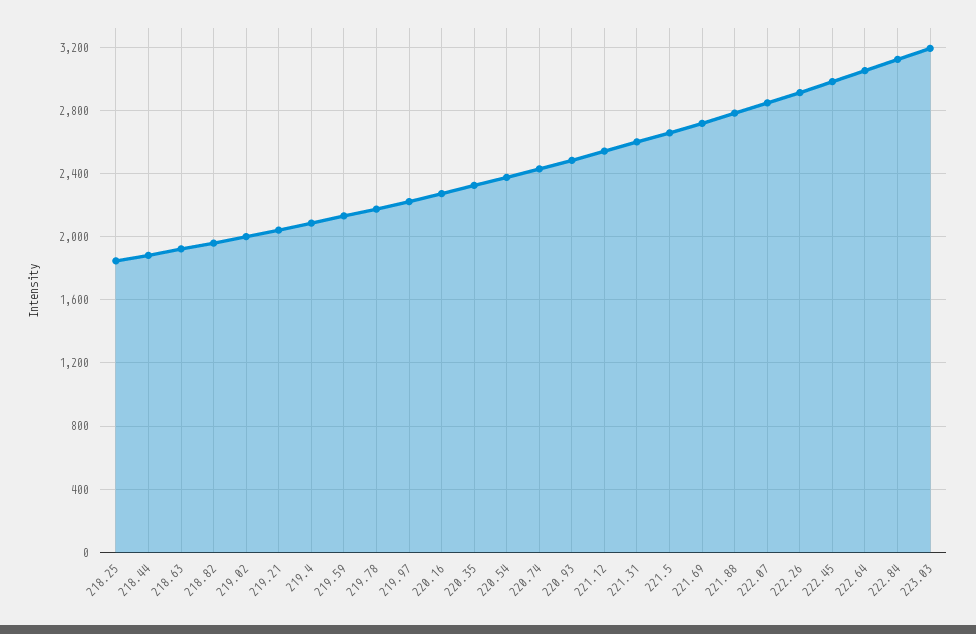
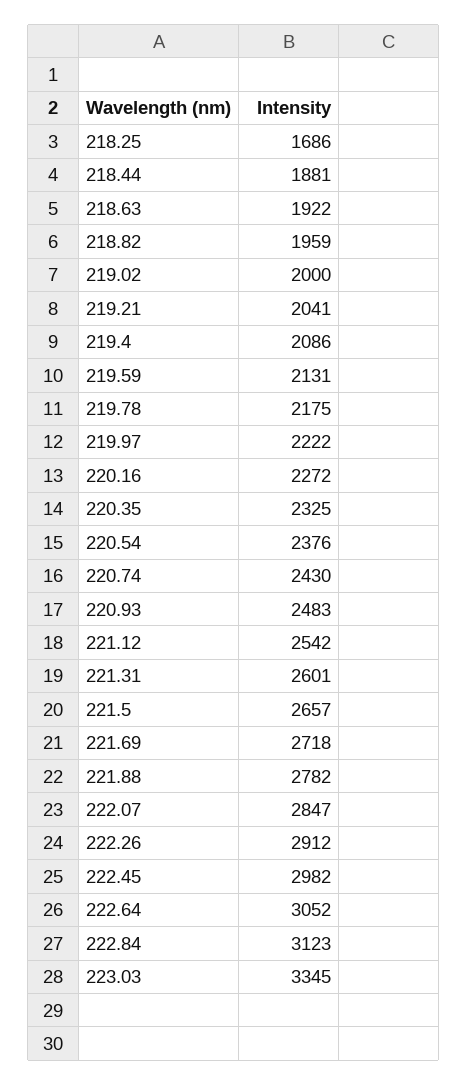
218.25: 1850 -> 1686
223.03: 3200 -> 3345

